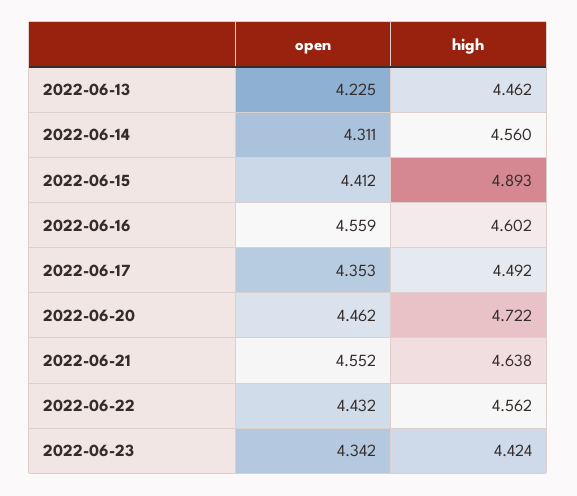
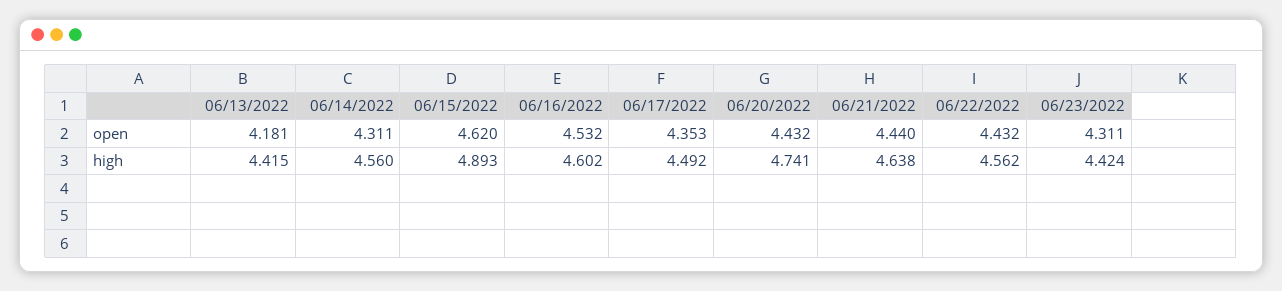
open, 2022-06-13: 4.225 -> 4.181
high, 2022-06-13: 4.462 -> 4.415
open, 2022-06-15: 4.412 -> 4.62
open, 2022-06-16: 4.559 -> 4.532
open, 2022-06-20: 4.462 -> 4.432
high, 2022-06-20: 4.722 -> 4.741
open, 2022-06-21: 4.552 -> 4.44
open, 2022-06-23: 4.342 -> 4.311

